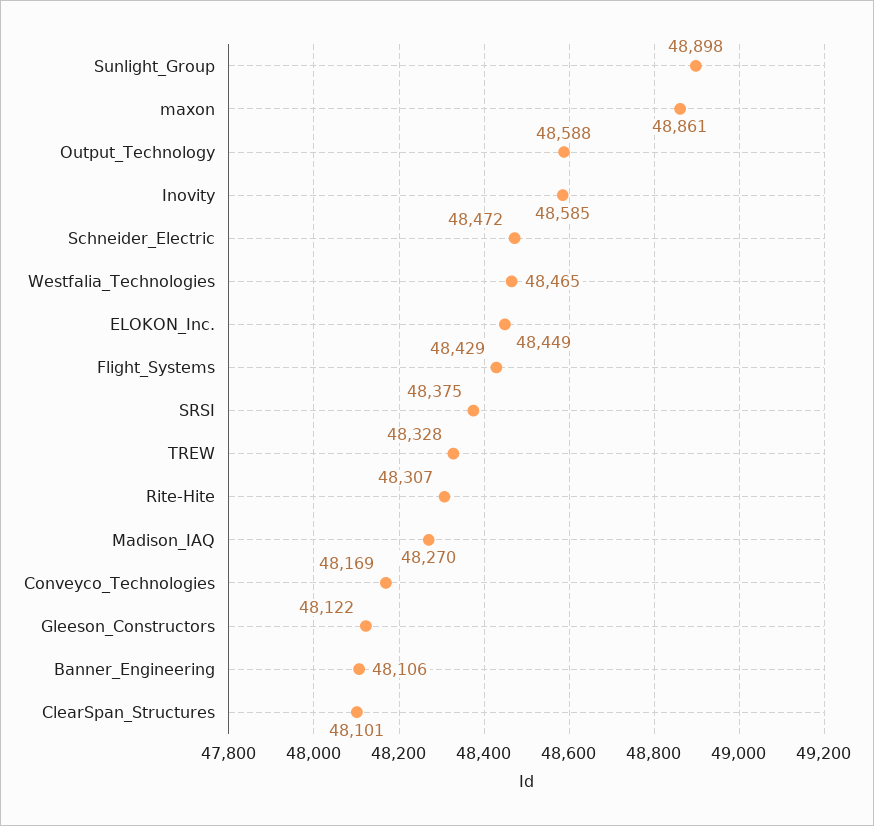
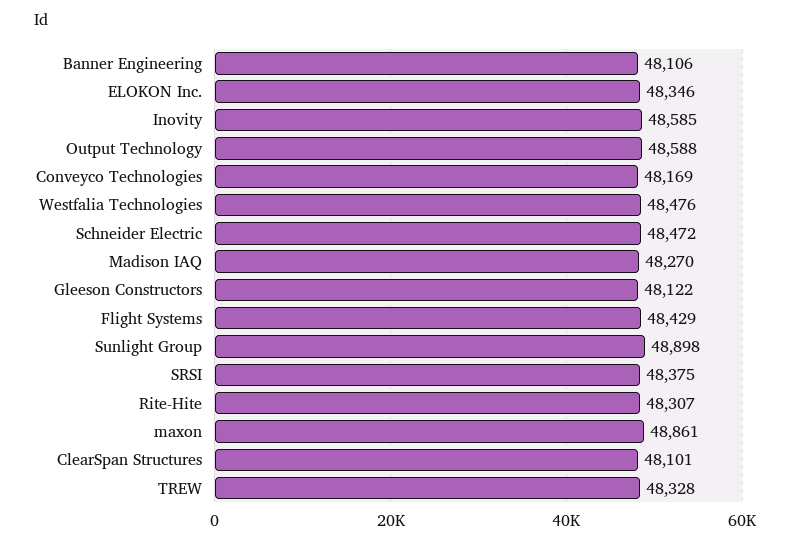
Westfalia_Technologies: 48465 -> 48476
ELOKON_Inc.: 48449 -> 48346

